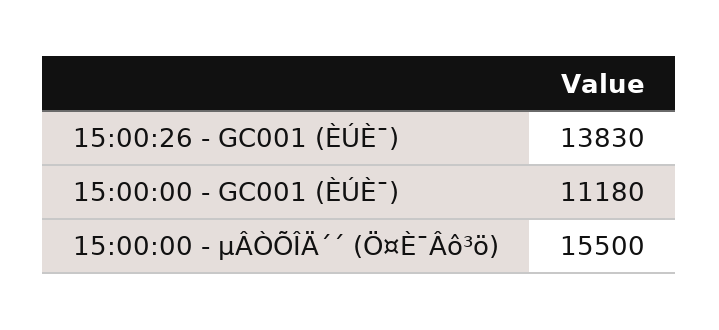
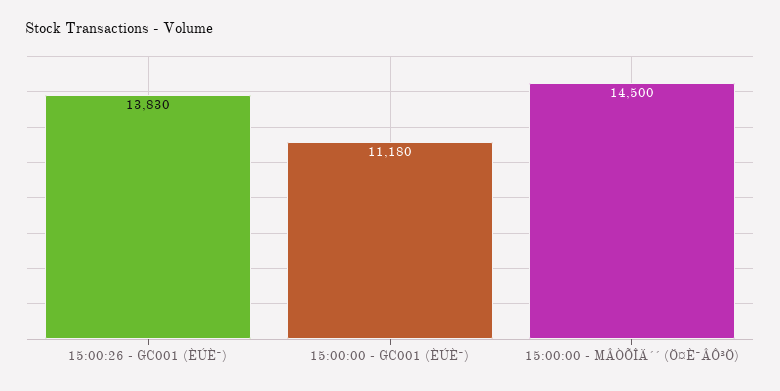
15:00:00 - µÂÒÕÎÄ´´ (Ö¤È¯Âô³ö): 15500 -> 14500

